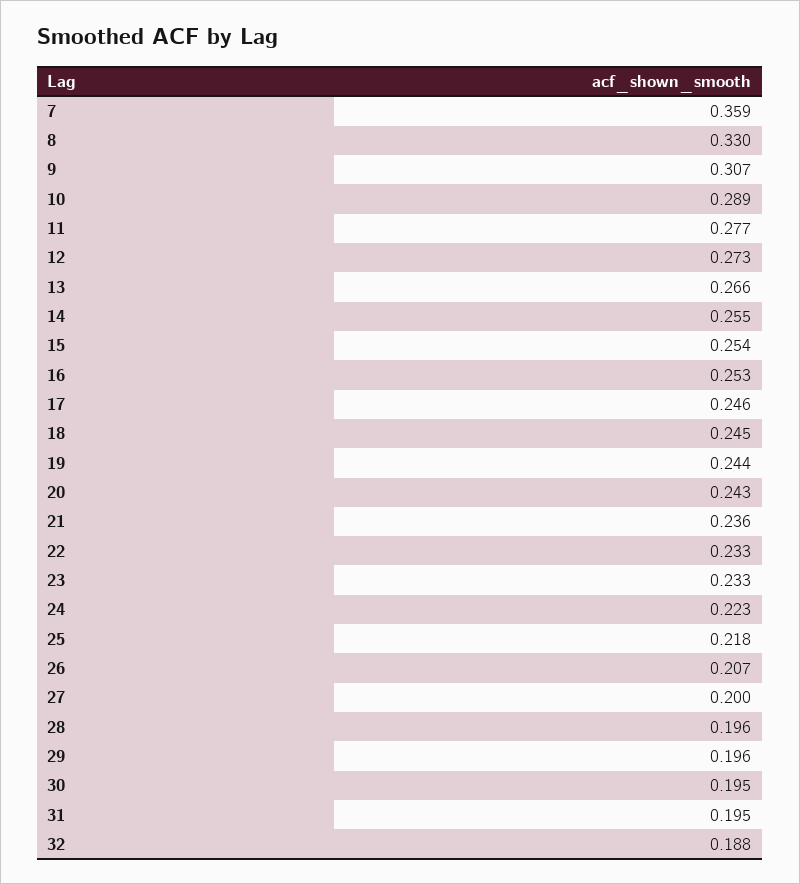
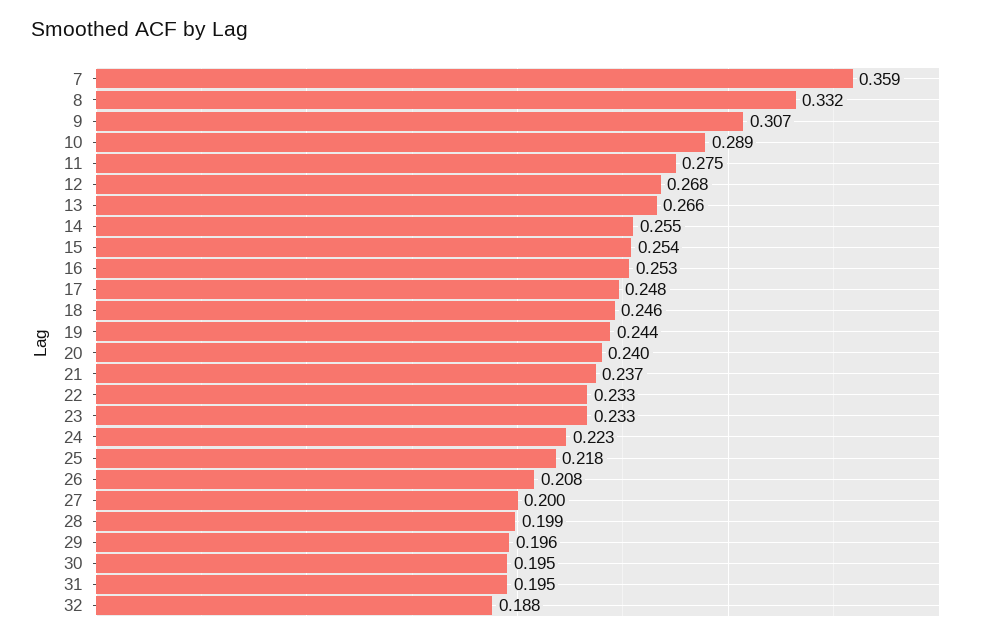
8: 0.33 -> 0.332
11: 0.277 -> 0.275
12: 0.273 -> 0.268
17: 0.246 -> 0.248
18: 0.245 -> 0.246
20: 0.243 -> 0.24
21: 0.236 -> 0.237
26: 0.207 -> 0.208
28: 0.196 -> 0.199

